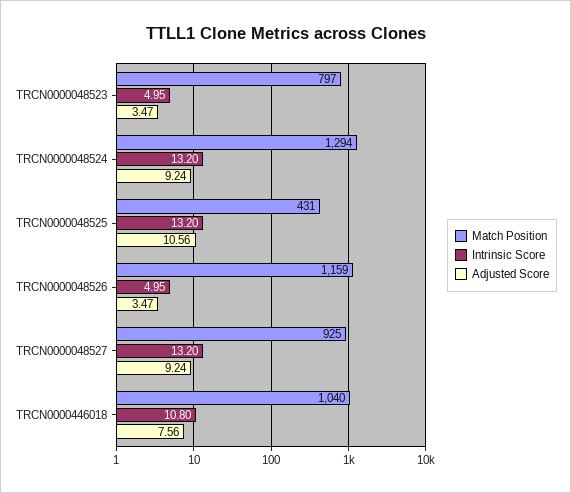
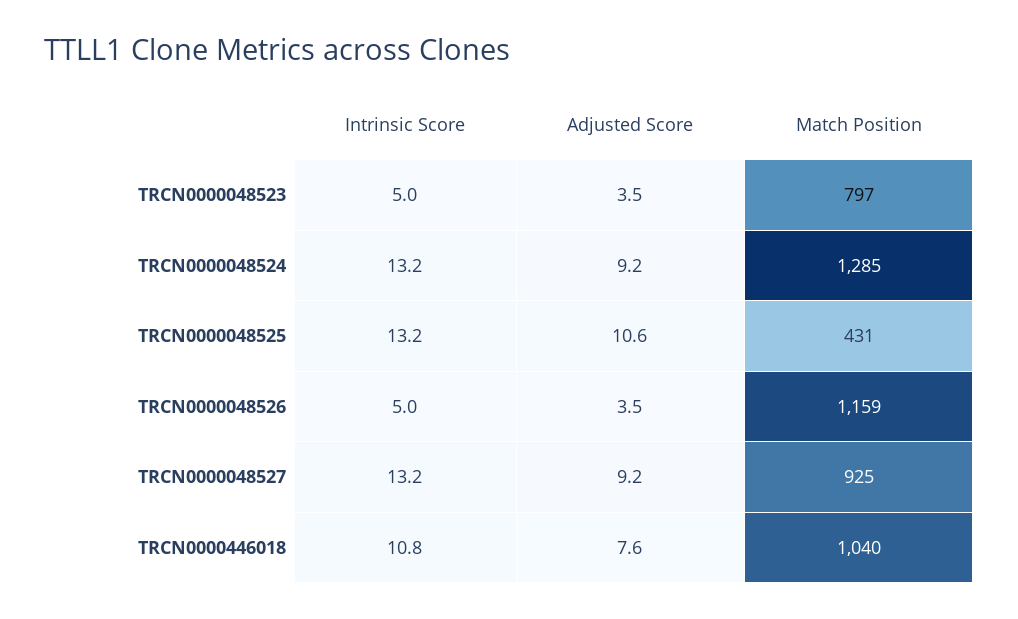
Match Position, TRCN0000048524: 1294 -> 1285

